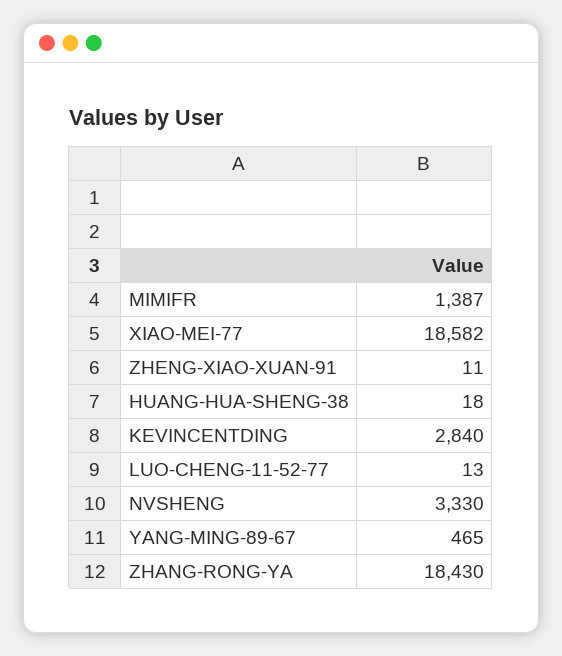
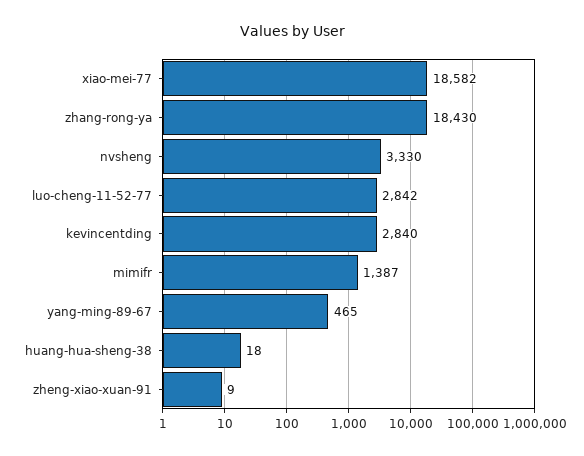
ZHENG-XIAO-XUAN-91: 11 -> 9
LUO-CHENG-11-52-77: 13 -> 2842

